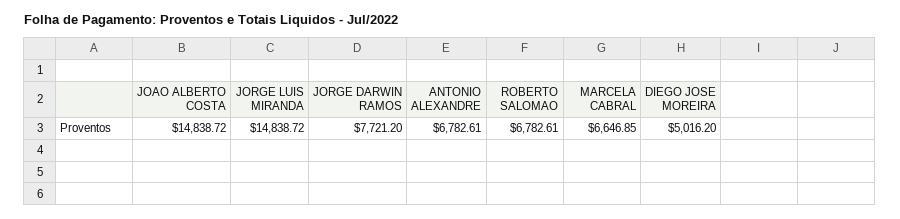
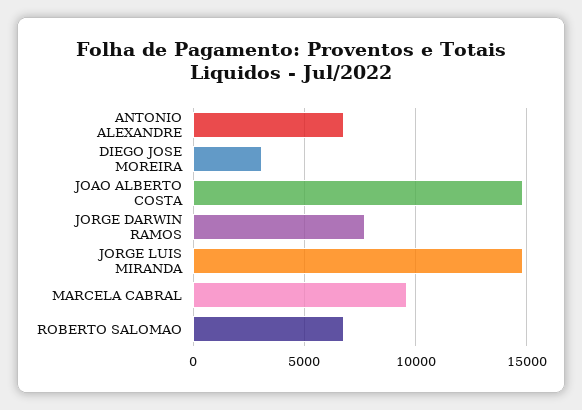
MARCELA CABRAL: 6646.85 -> 9500
DIEGO JOSE MOREIRA: 5016.2 -> 3000

